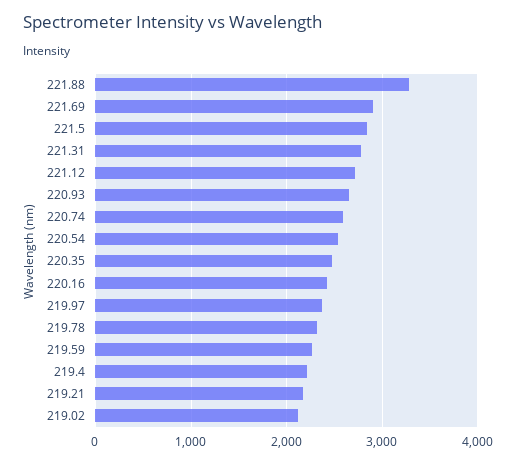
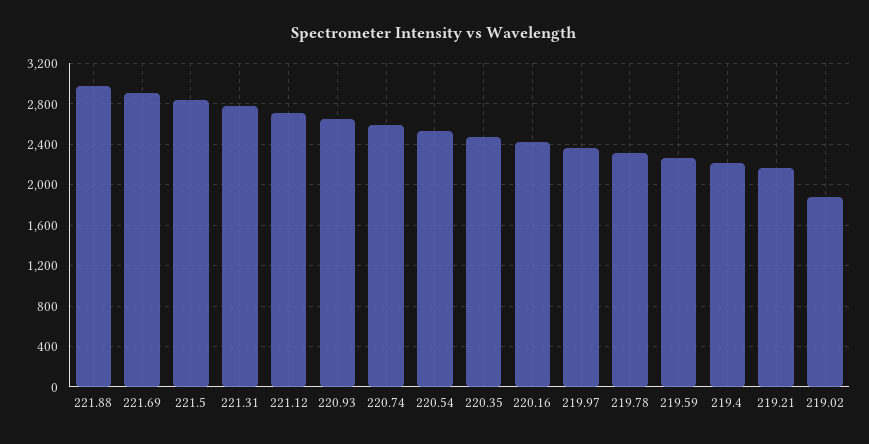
221.88: 3300 -> 3000
219.02: 2100 -> 1900

